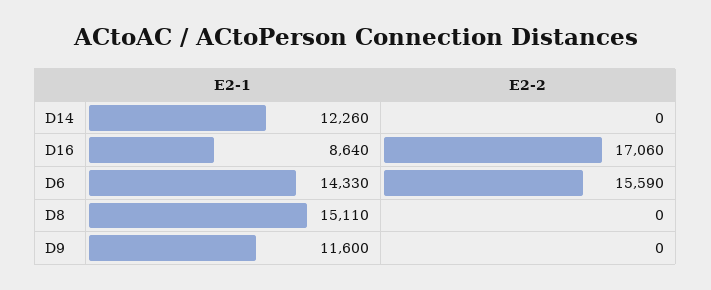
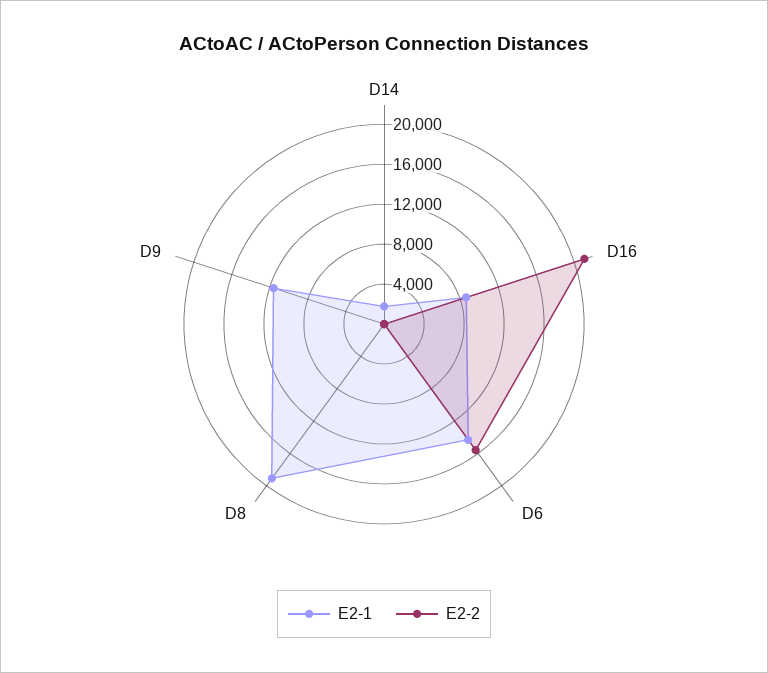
E2-1, D14: 12260 -> 2000
E2-2, D16: 17060 -> 21000
E2-1, D8: 15110 -> 19000

